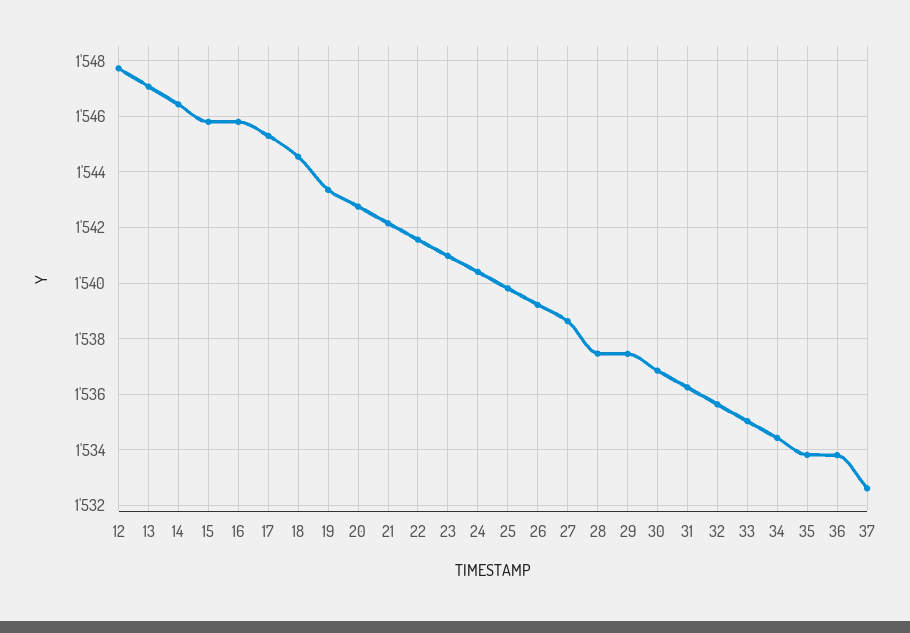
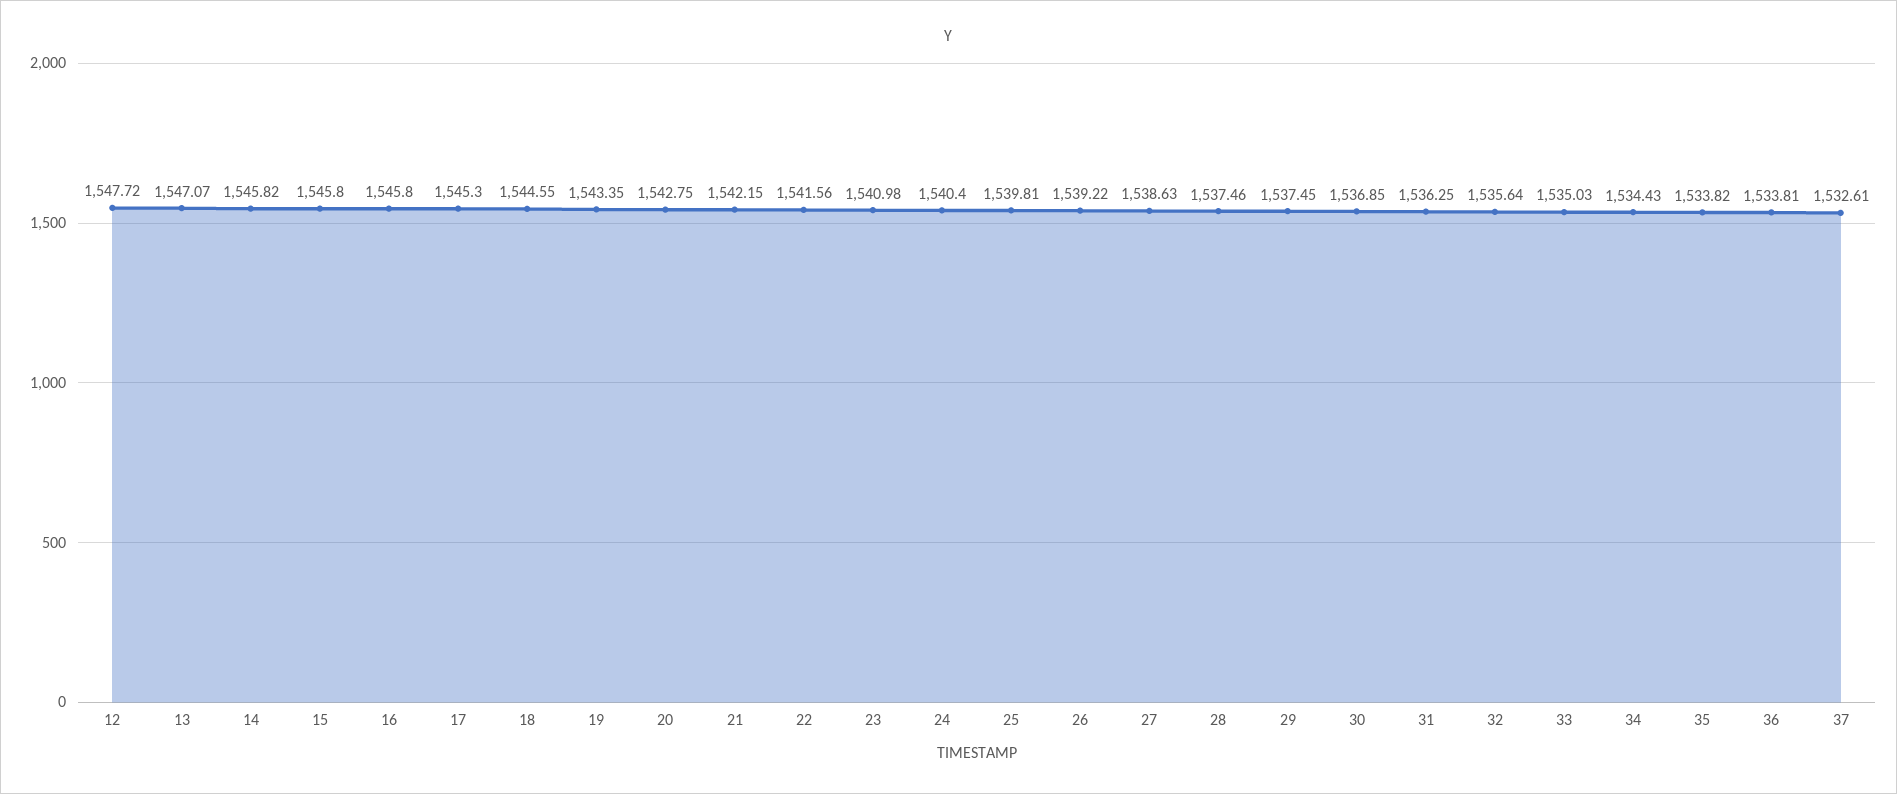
14: 1546.5 -> 1545.82

